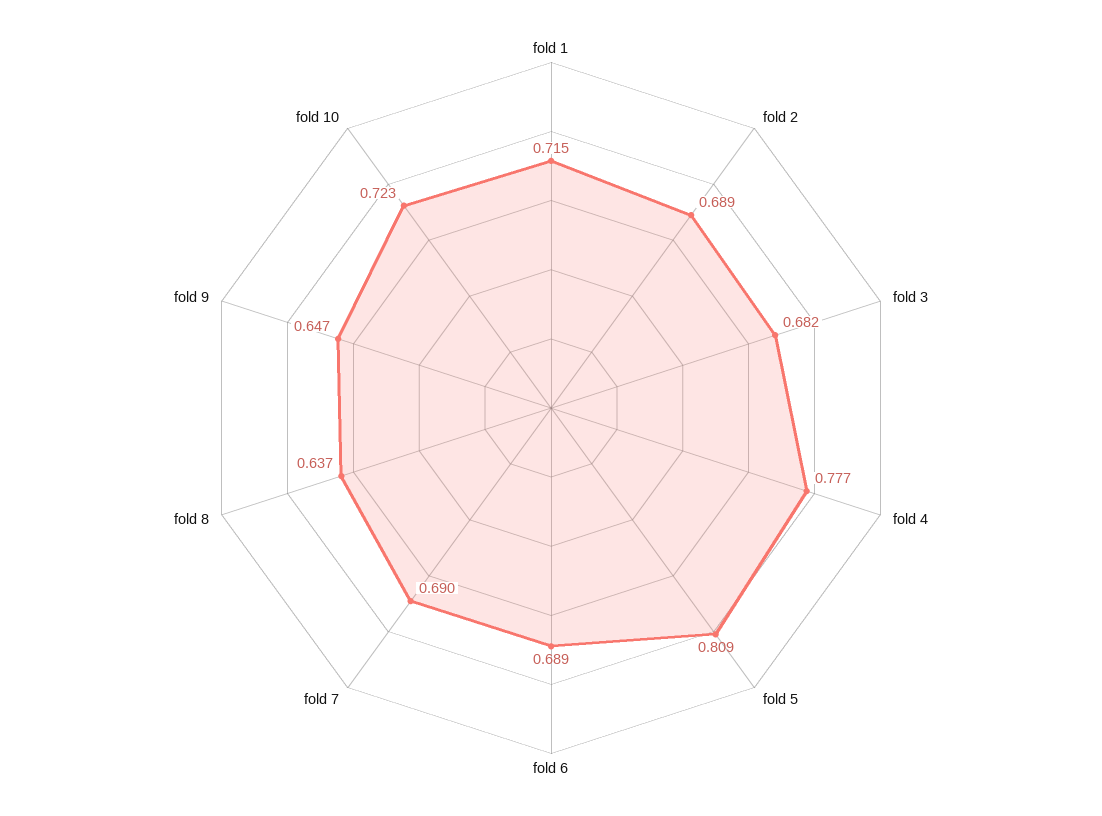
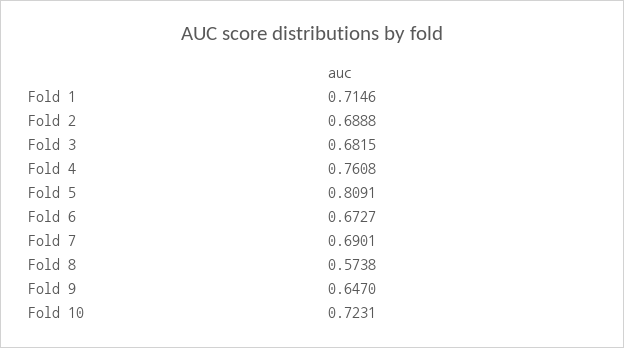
fold 4: 0.777 -> 0.7608
fold 6: 0.689 -> 0.6727
fold 8: 0.637 -> 0.5738

